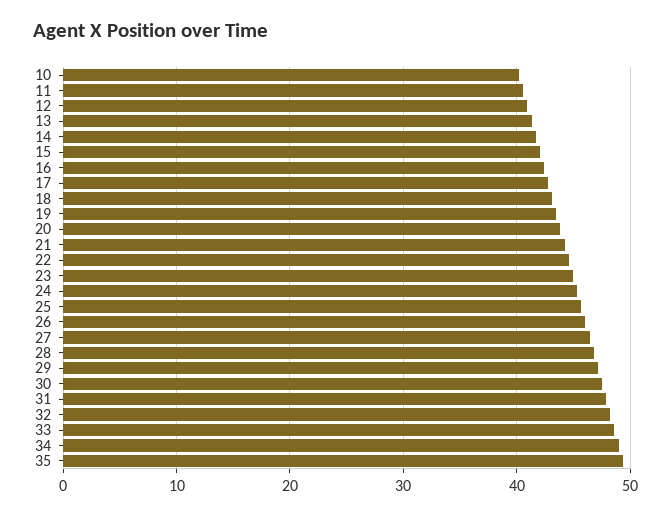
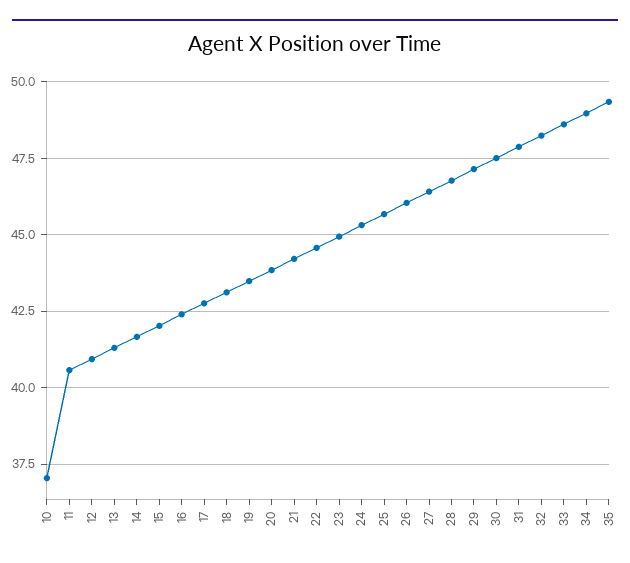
10: 40 -> 37

